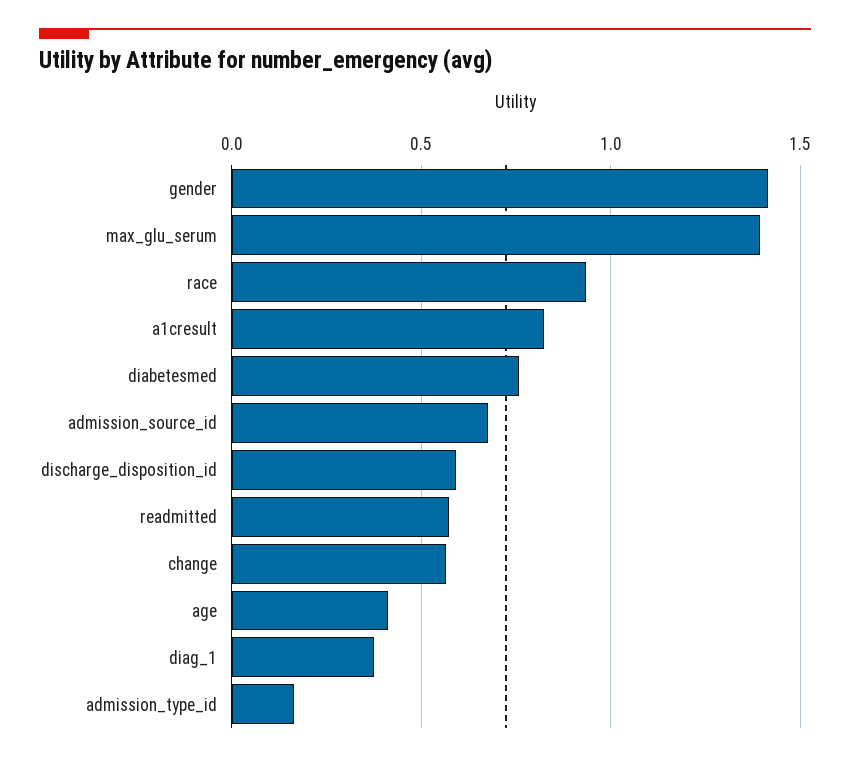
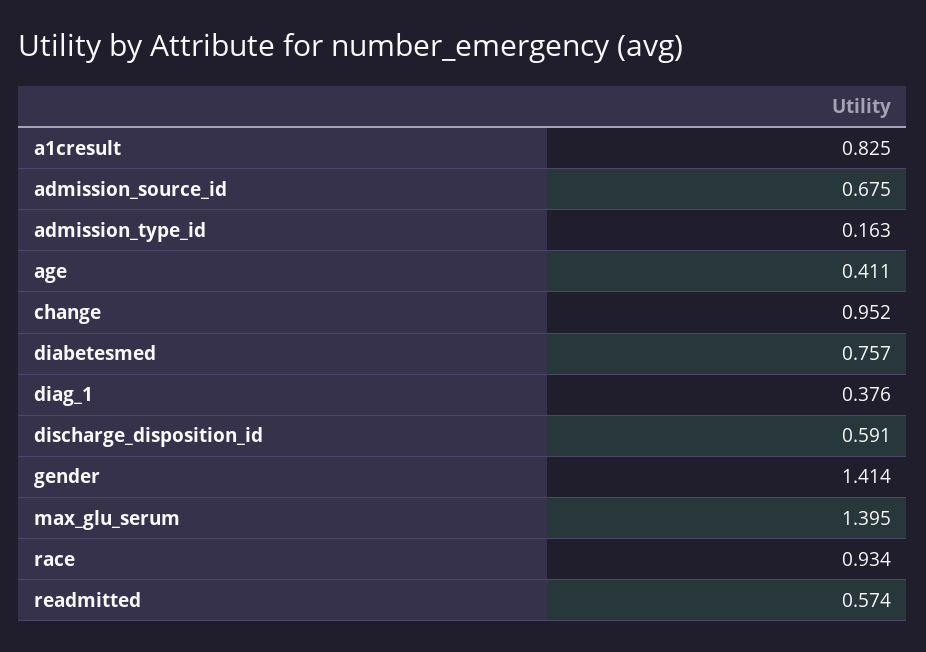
change: 0.55 -> 0.952

